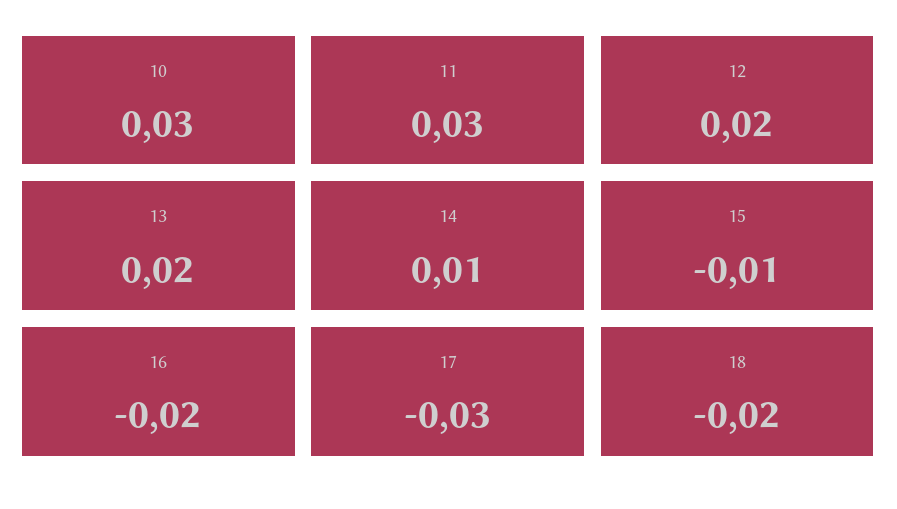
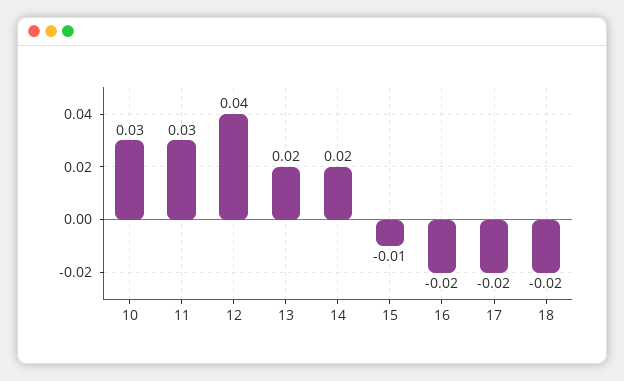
12: 0.02 -> 0.04
14: 0.01 -> 0.02
17: -0.03 -> -0.02

